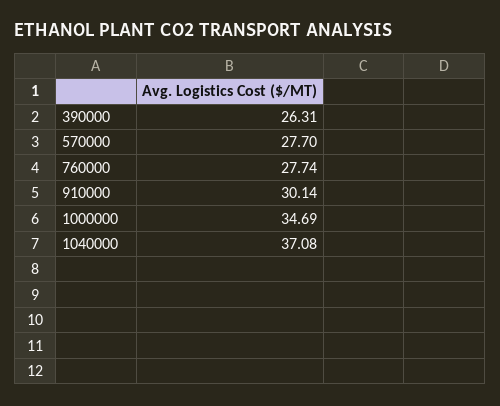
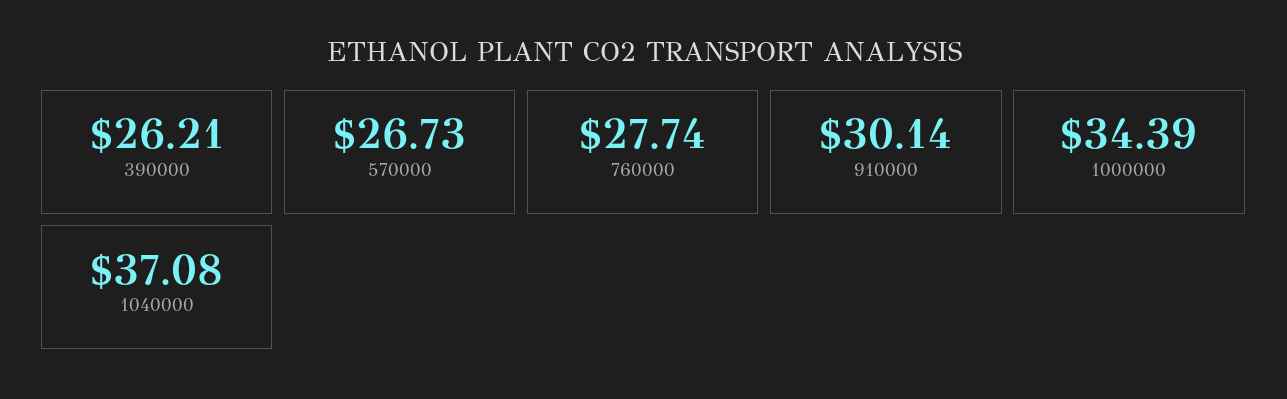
390000: 26.31 -> 26.21
570000: 27.7 -> 26.73
1000000: 34.69 -> 34.39

